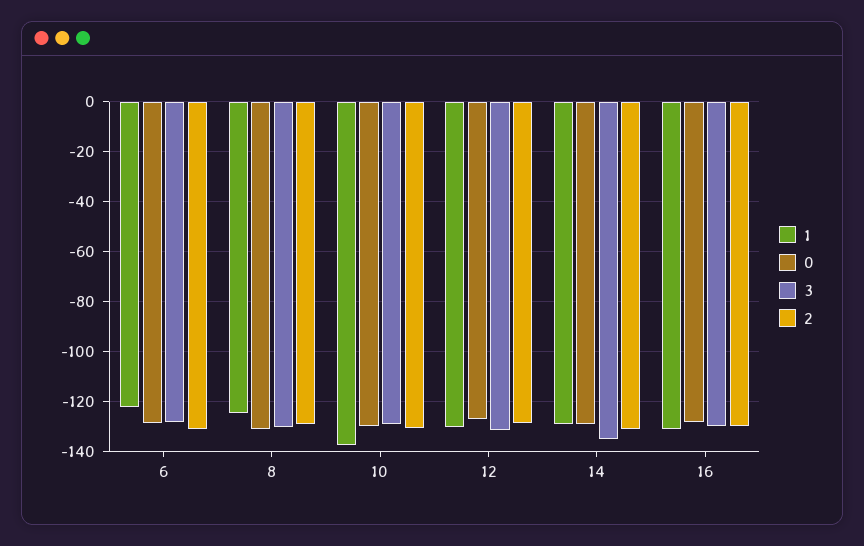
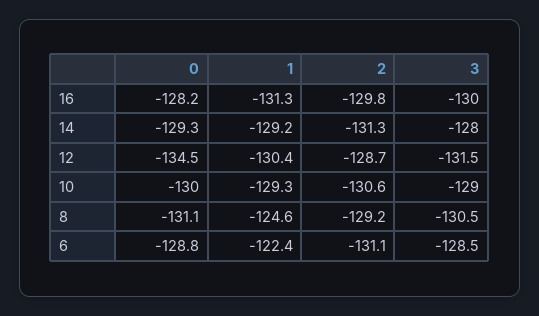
1, 10: -137.5 -> -129.3
0, 12: -127.5 -> -134.5
3, 14: -135 -> -128

